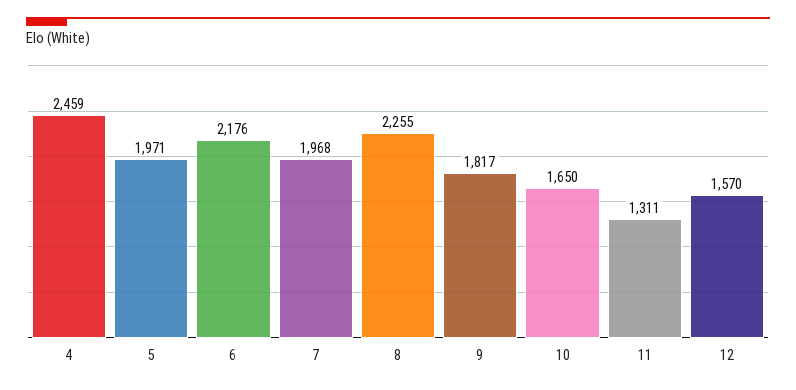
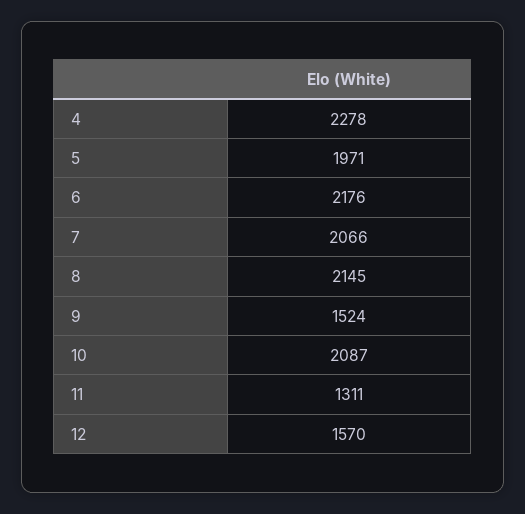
4: 2459 -> 2278
7: 1968 -> 2066
8: 2255 -> 2145
9: 1817 -> 1524
10: 1650 -> 2087

